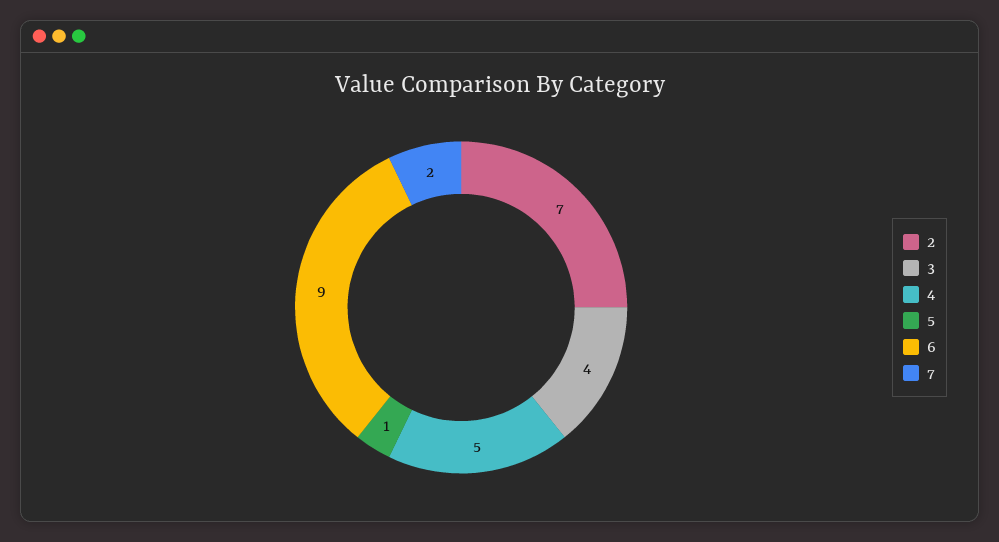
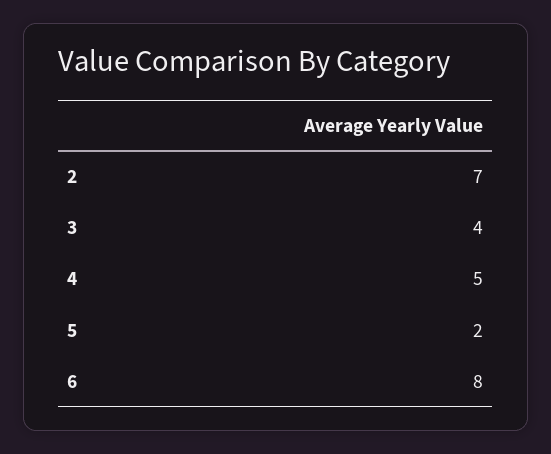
5: 1 -> 2
6: 9 -> 8
7: 2 -> none

